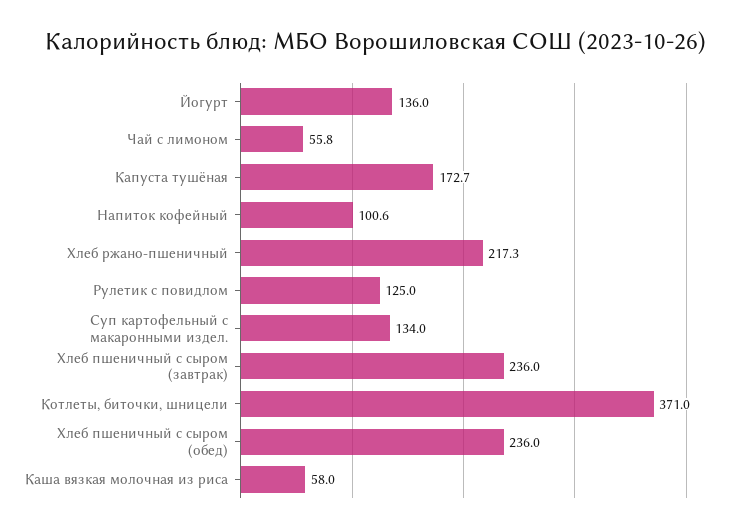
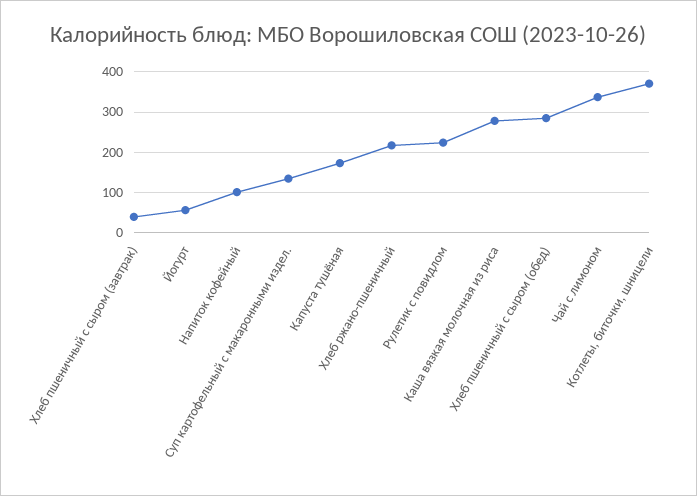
Йогурт: 136 -> 60
Чай с лимоном: 55.8 -> 340
Рулетик с повидлом: 125 -> 220
Хлеб пшеничный с сыром (завтрак): 236 -> 40
Хлеб пшеничный с сыром (обед): 236 -> 280
Каша вязкая молочная из риса: 58 -> 280

